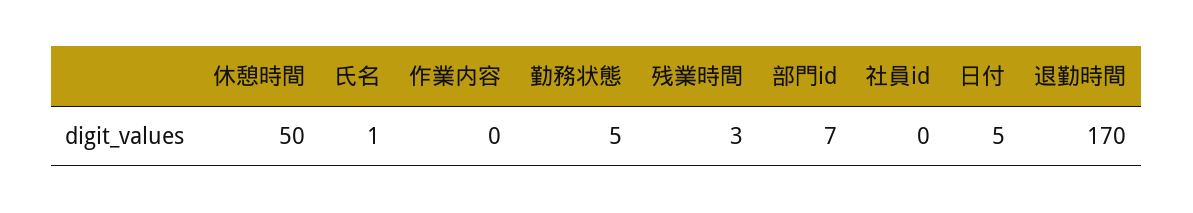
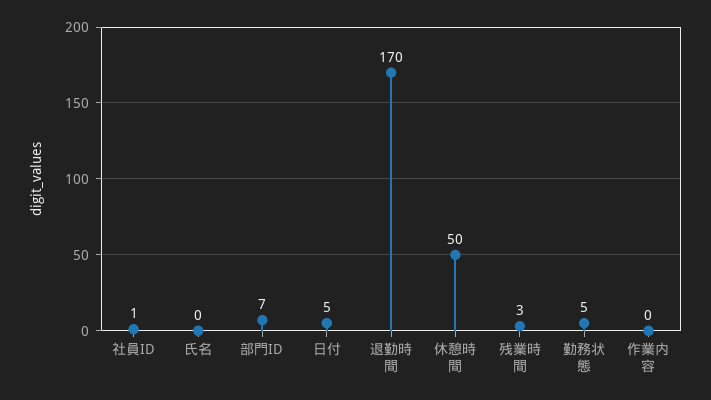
氏名: 1 -> 0
社員id: 0 -> 1

